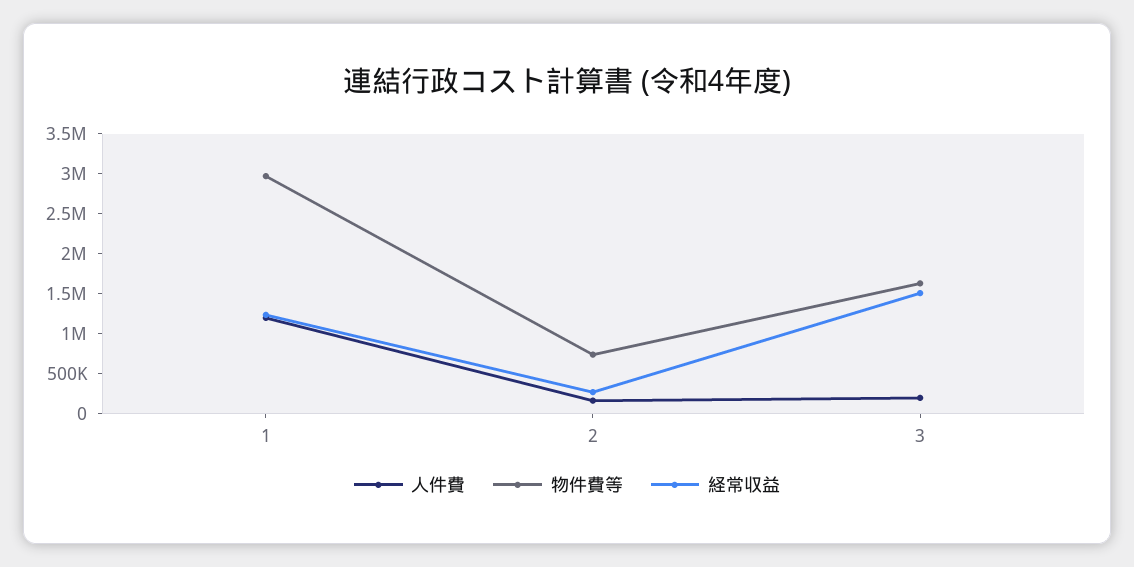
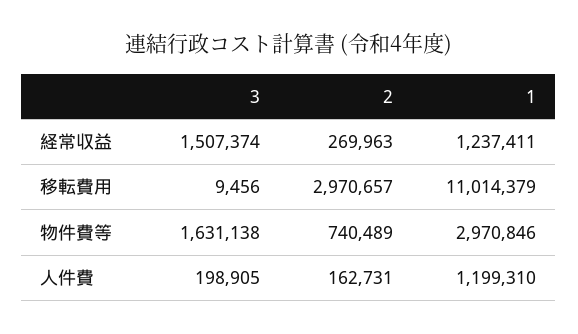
移転費用, 3: none -> 9456
移転費用, 2: none -> 2970657
移転費用, 1: none -> 11014379

